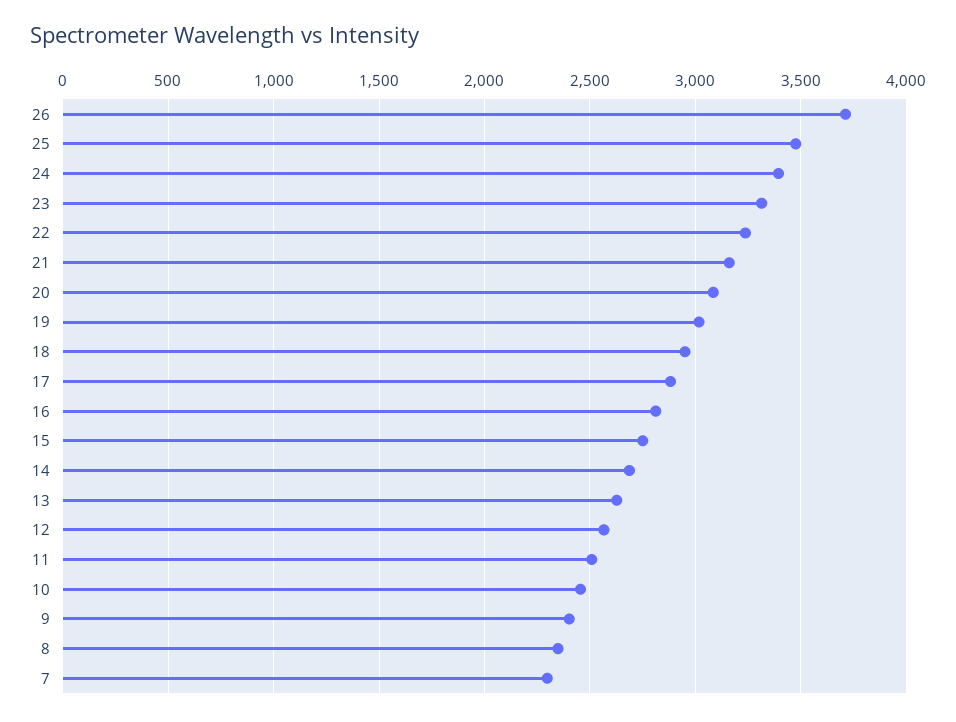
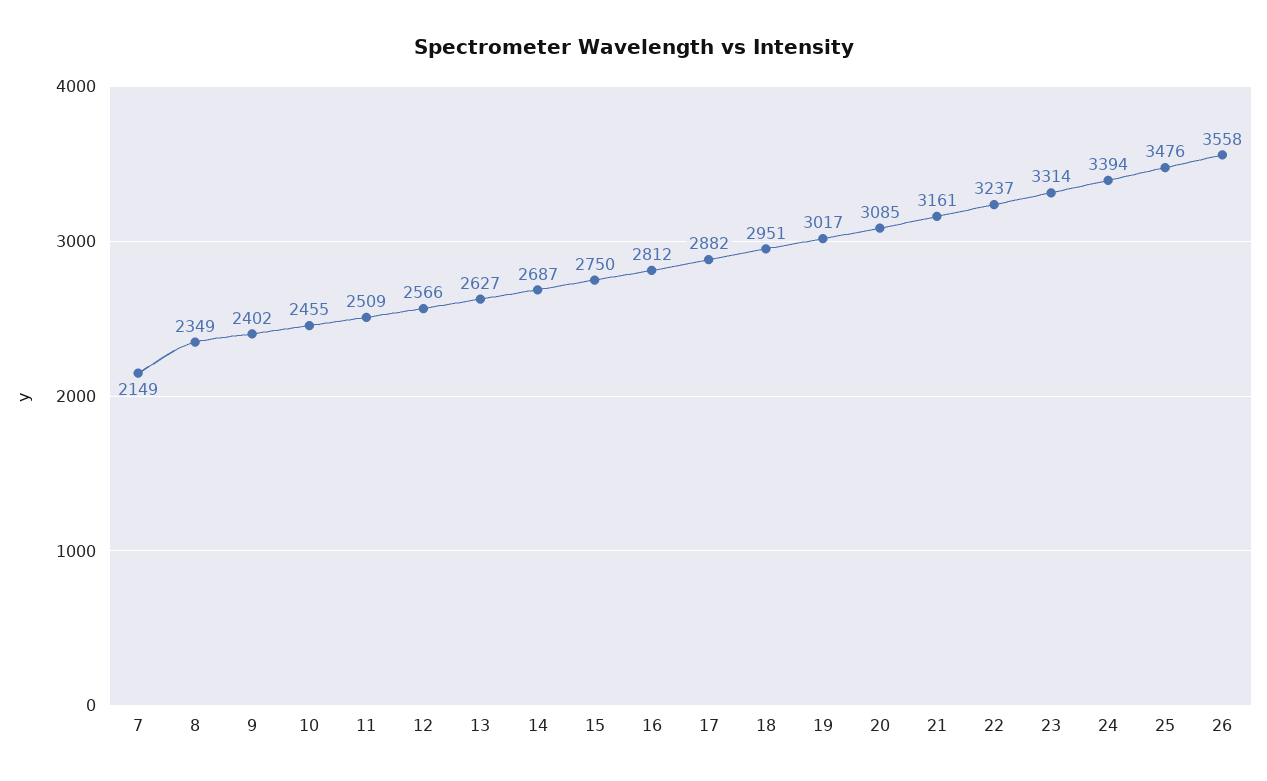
26: 3700 -> 3558
7: 2300 -> 2149

